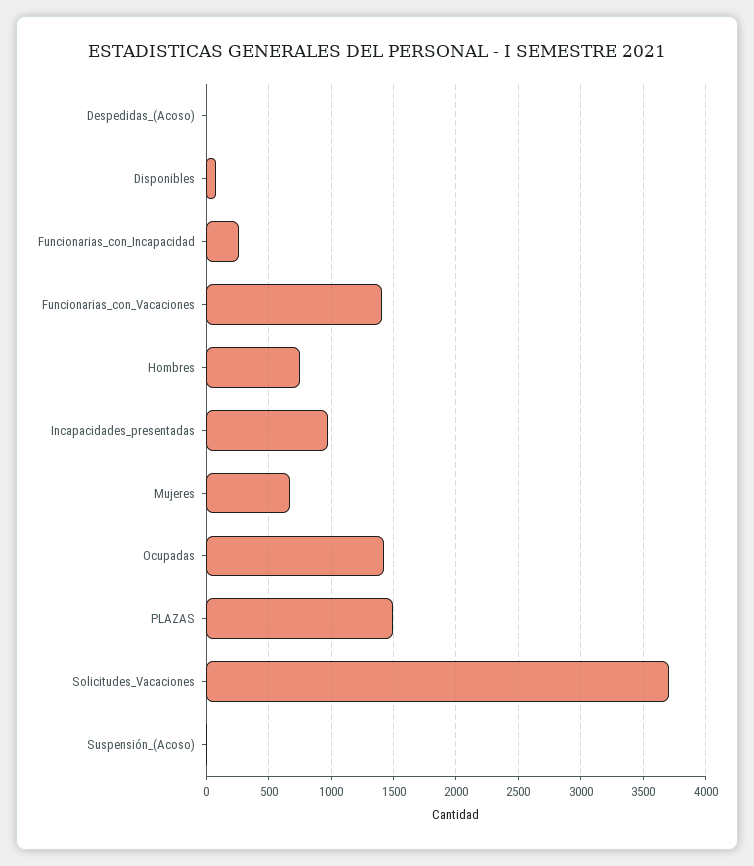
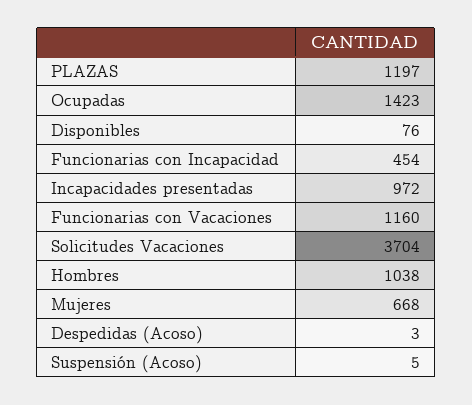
Funcionarias_con_Incapacidad: 250 -> 454
Funcionarias_con_Vacaciones: 1400 -> 1160
Hombres: 750 -> 1038
PLAZAS: 1500 -> 1197

